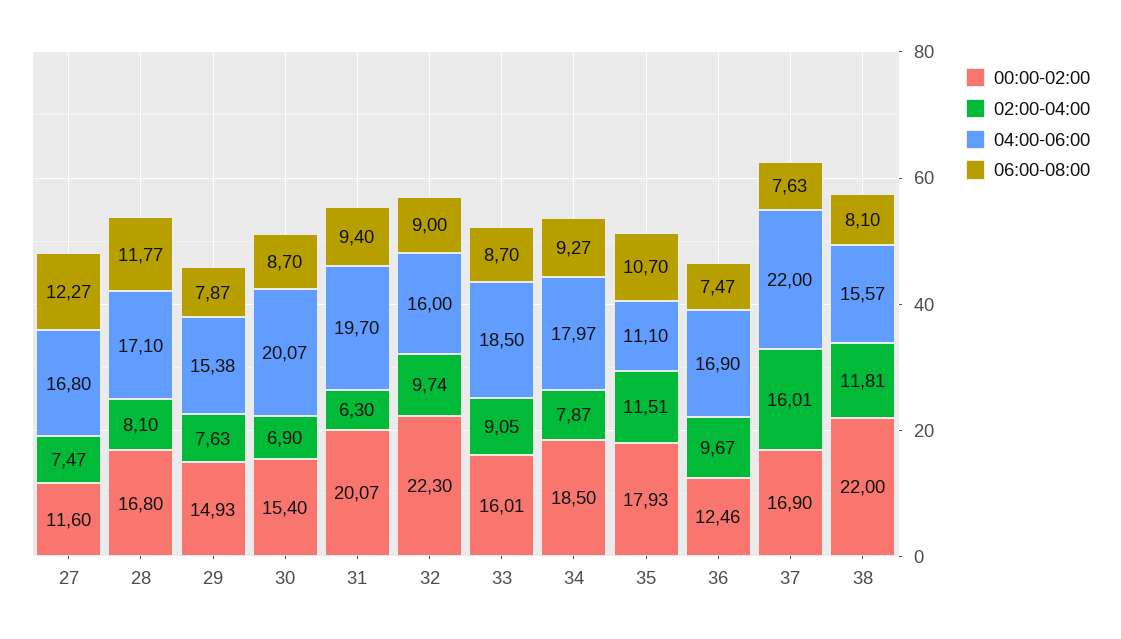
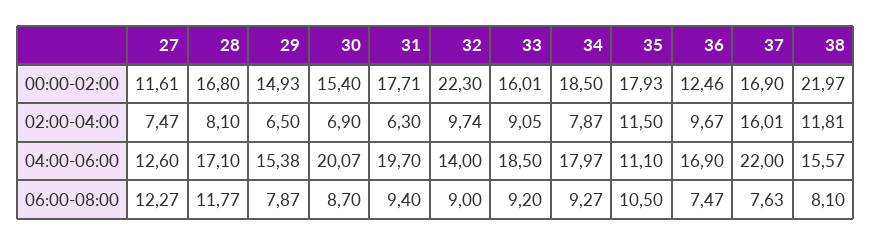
00:00-02:00, 27: 11.6 -> 11.61
04:00-06:00, 27: 16.8 -> 12.6
02:00-04:00, 29: 7.63 -> 6.5
00:00-02:00, 31: 20.07 -> 17.71
04:00-06:00, 32: 16 -> 14
06:00-08:00, 33: 8.7 -> 9.2
02:00-04:00, 35: 11.51 -> 11.5
06:00-08:00, 35: 10.7 -> 10.5
00:00-02:00, 38: 22 -> 21.97

